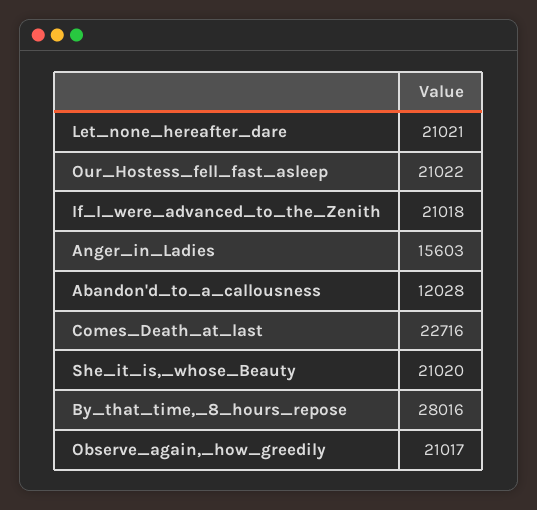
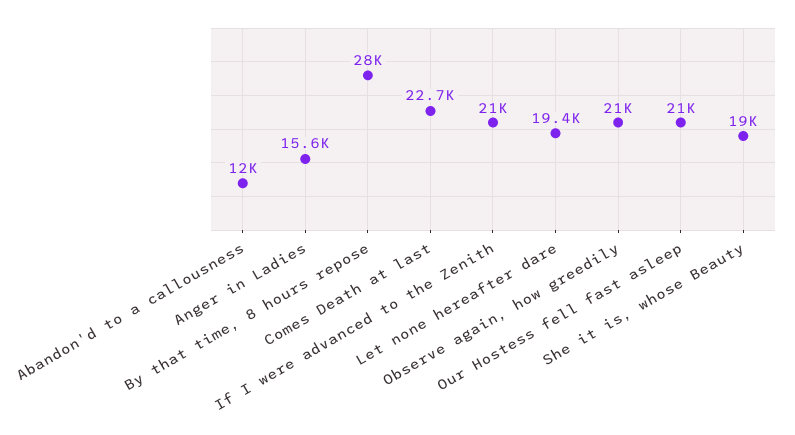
Let_none_hereafter_dare: 21021 -> 19400
She_it_is,_whose_Beauty: 21020 -> 19000

